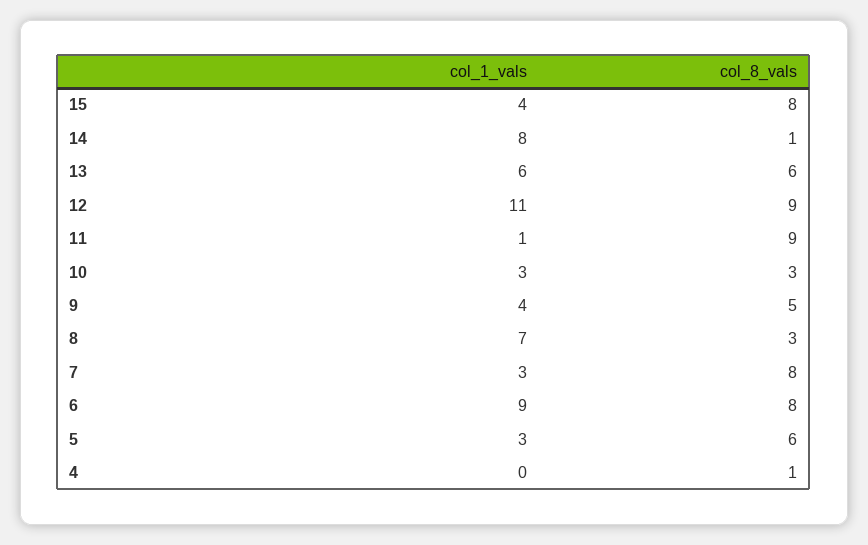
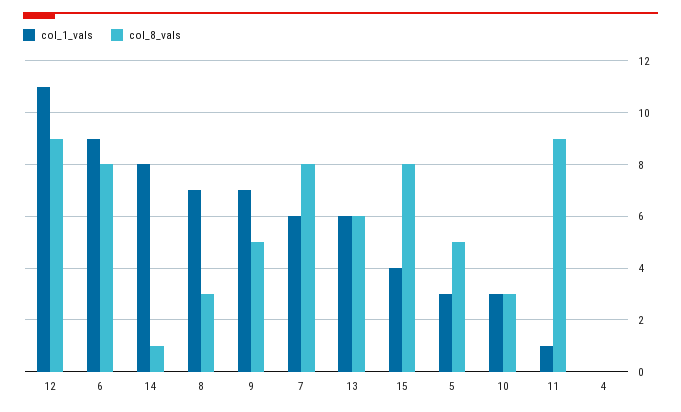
col_1_vals, 9: 4 -> 7
col_1_vals, 7: 3 -> 6
col_8_vals, 5: 6 -> 5
col_8_vals, 4: 1 -> 0

